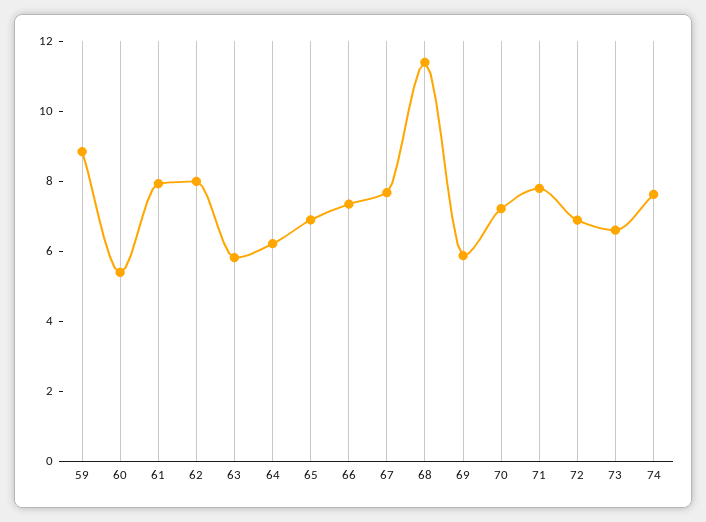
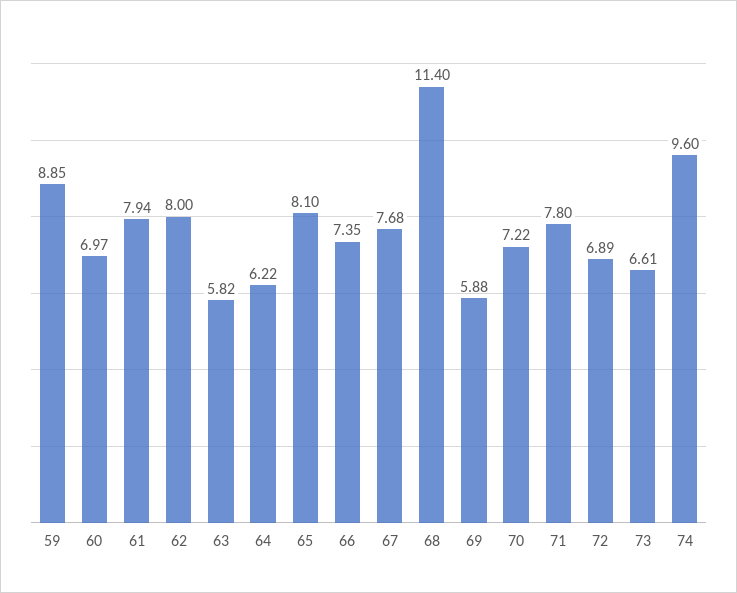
60: 5.5 -> 6.97
65: 7 -> 8.1
74: 7.5 -> 9.6

